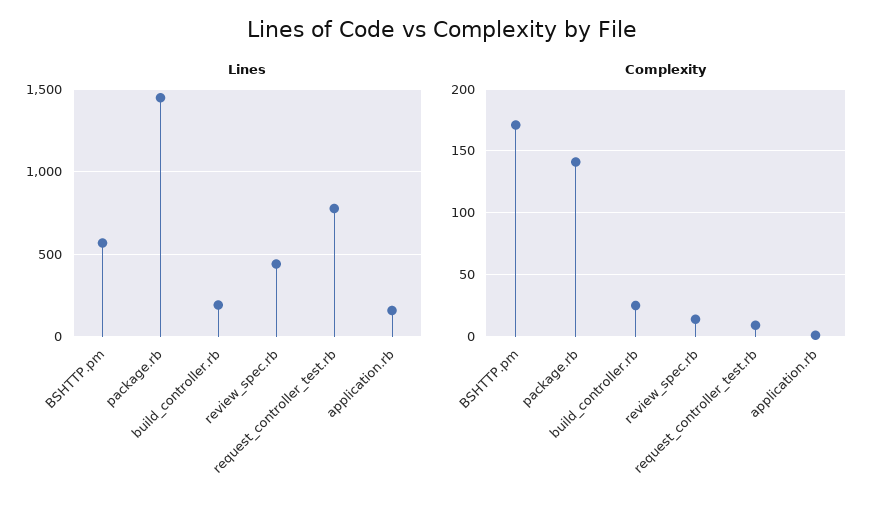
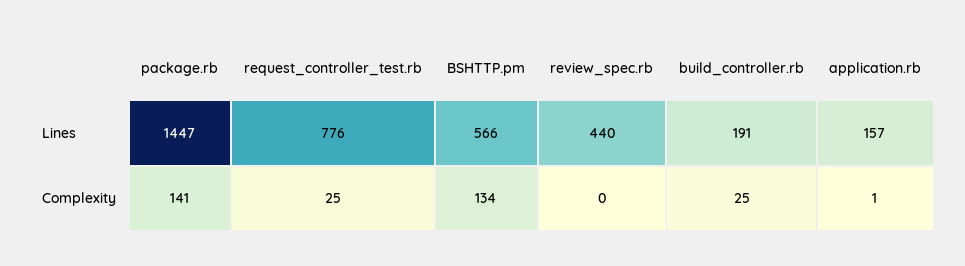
Complexity, BSHTTP.pm: 170 -> 134
Complexity, review_spec.rb: 15 -> 0
Complexity, request_controller_test.rb: 10 -> 25

